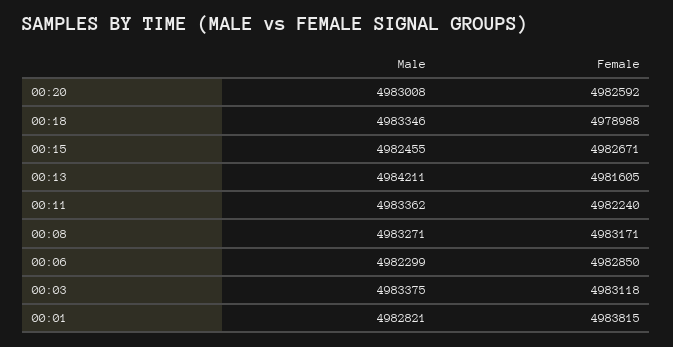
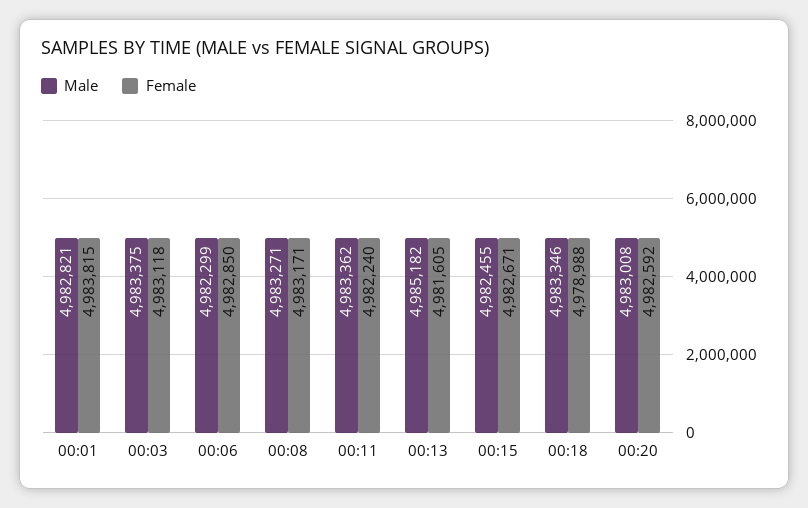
Male, 00:13: 4984211 -> 4985182

